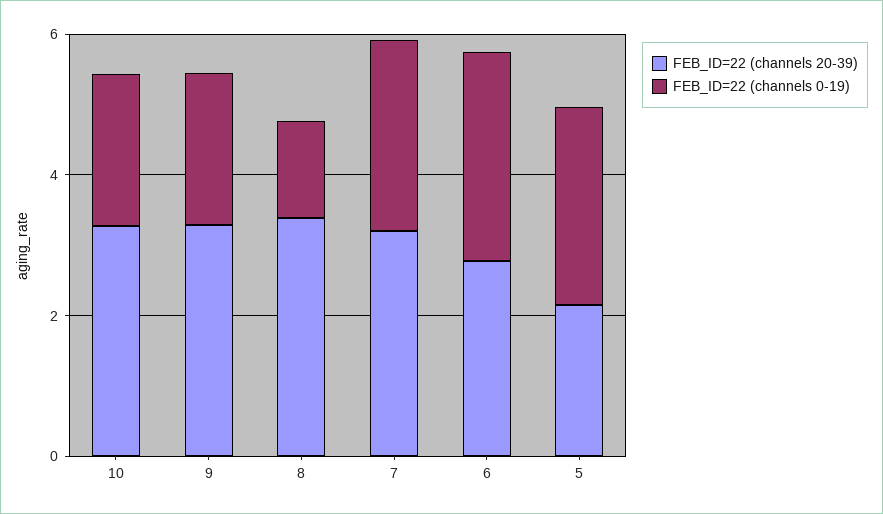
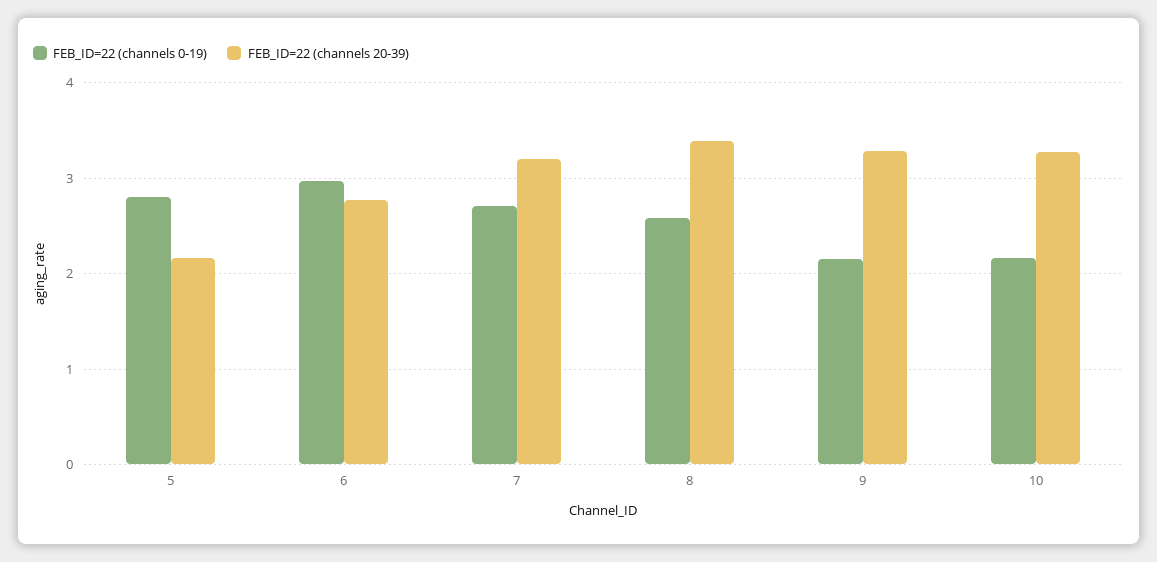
FEB_ID=22 (channels 0-19), 8: 1.5 -> 2.6

